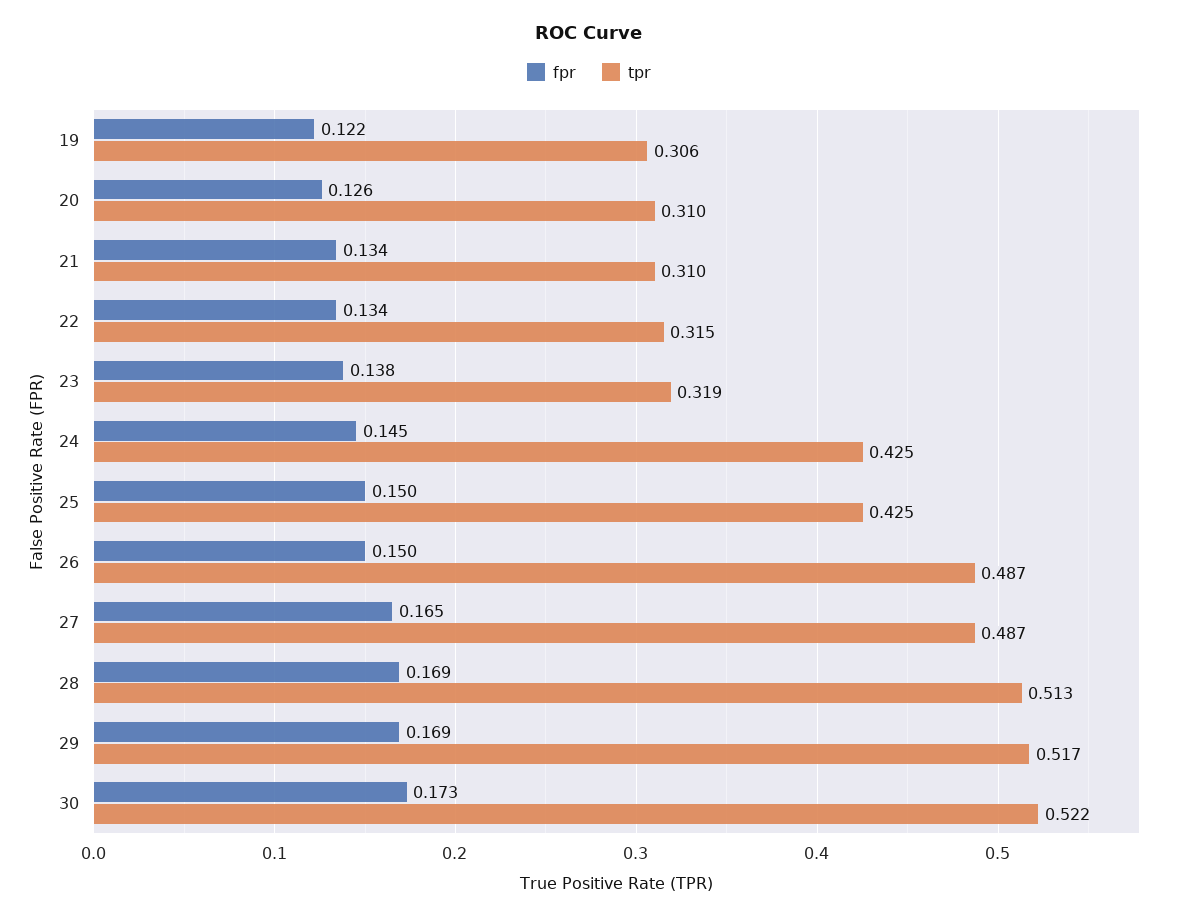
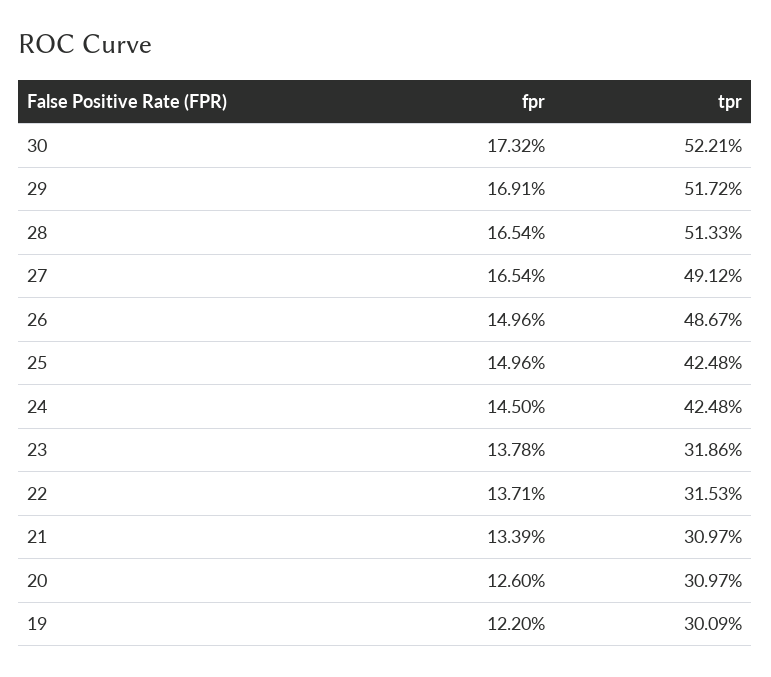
tpr, 19: 0.306 -> 0.3009
fpr, 22: 0.134 -> 0.1371
tpr, 27: 0.487 -> 0.4912
fpr, 28: 0.169 -> 0.1654

